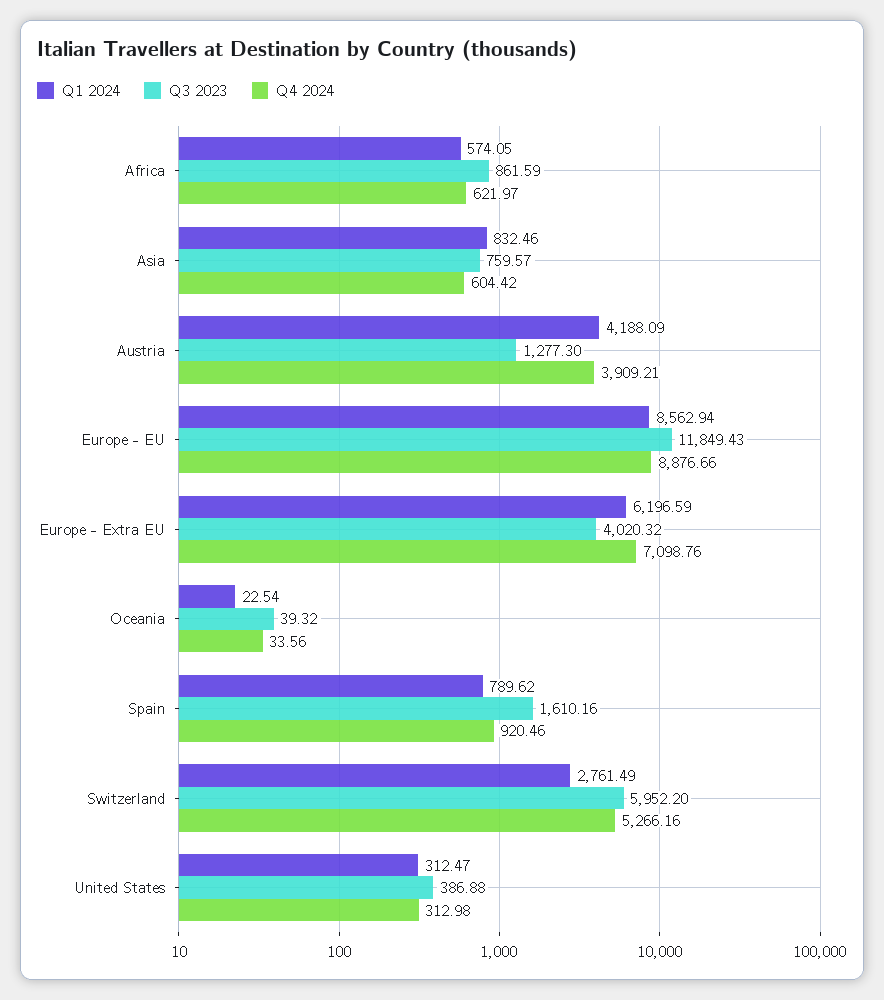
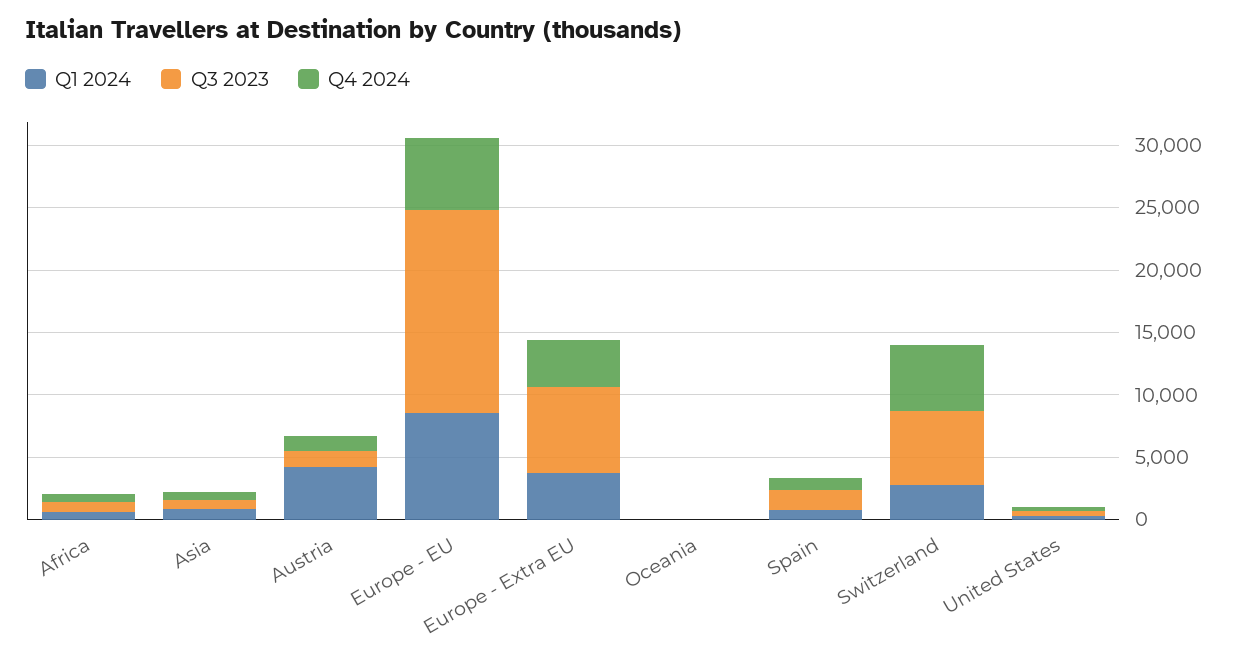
Q4 2024, Austria: 3909.21 -> 1000
Q3 2023, Europe - EU: 11849.43 -> 16000
Q4 2024, Europe - EU: 8876.66 -> 6000
Q1 2024, Europe - Extra EU: 6196.59 -> 4000
Q3 2023, Europe - Extra EU: 4020.32 -> 7000
Q4 2024, Europe - Extra EU: 7098.76 -> 4000

